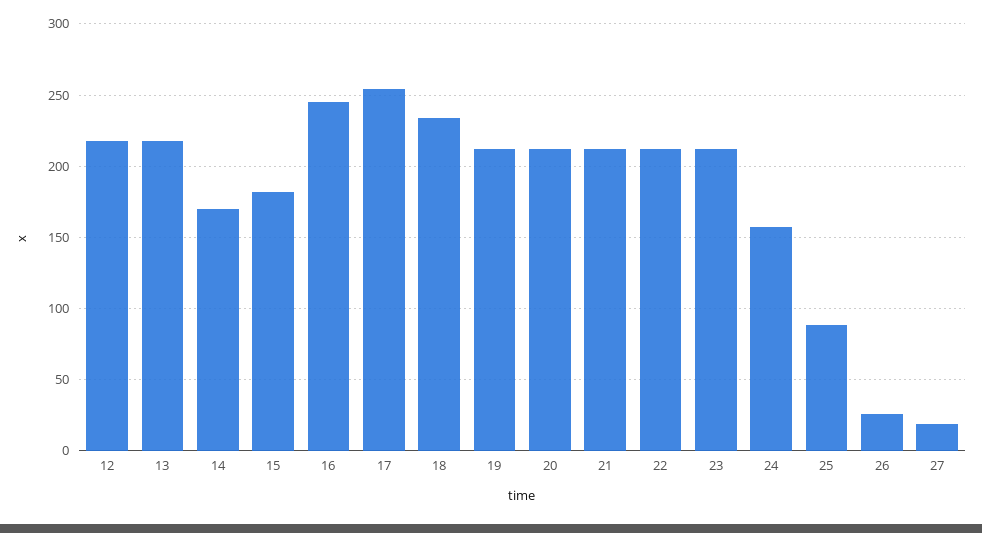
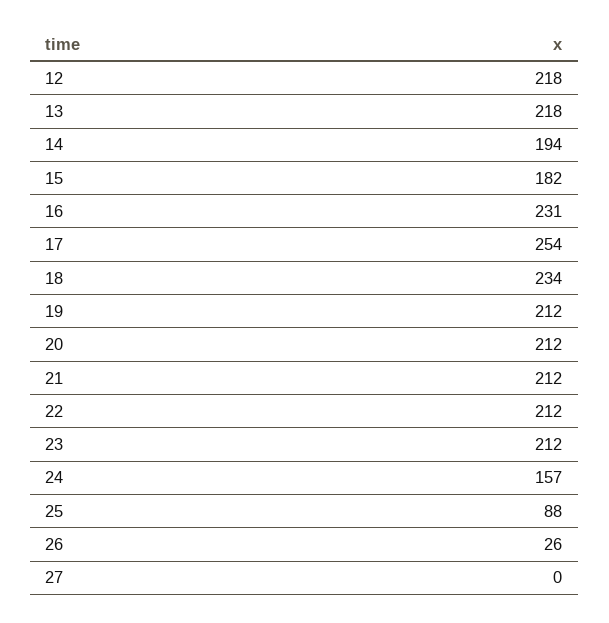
14: 170 -> 194
16: 245 -> 231
27: 20 -> 0

